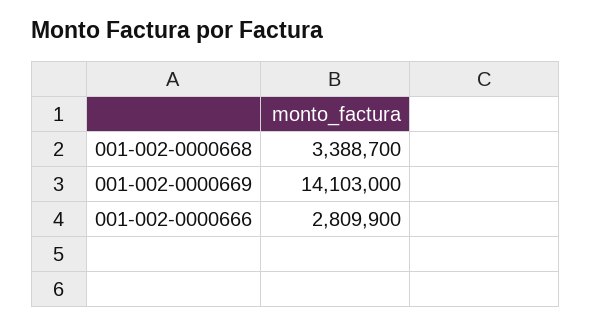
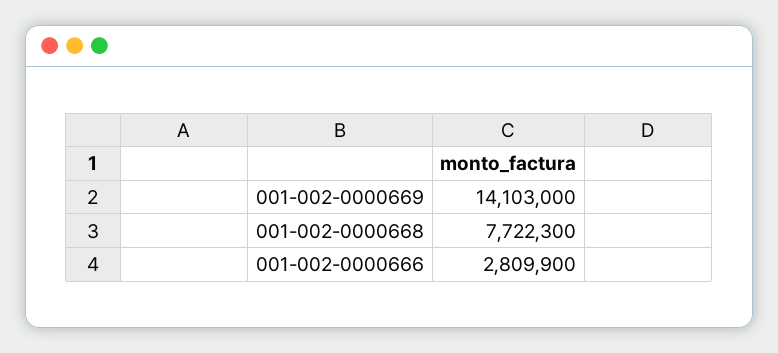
001-002-0000668: 3388700 -> 7722300

